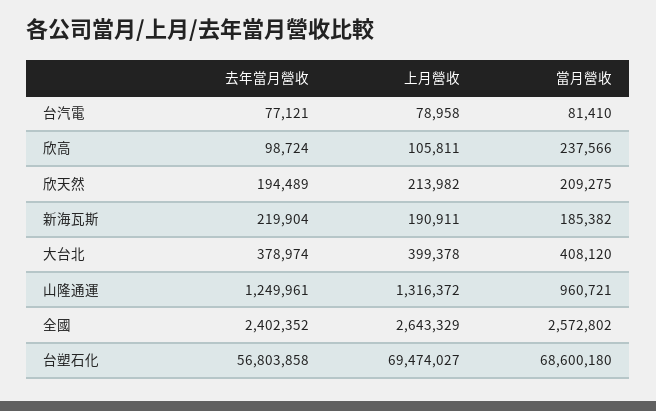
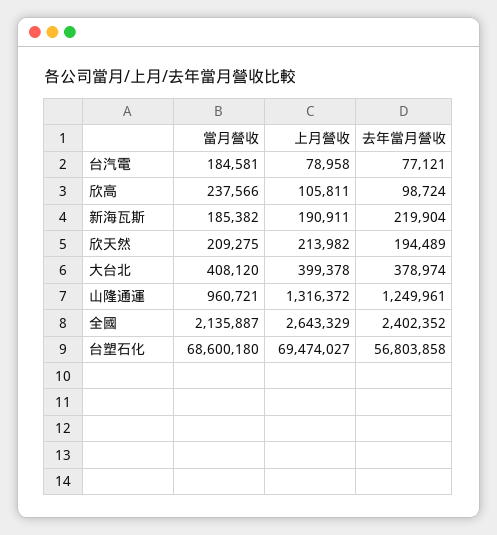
當月營收, 台汽電: 81410 -> 184581
當月營收, 全國: 2572802 -> 2135887

